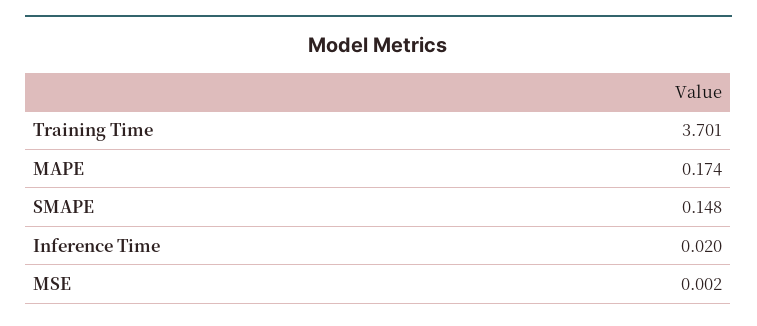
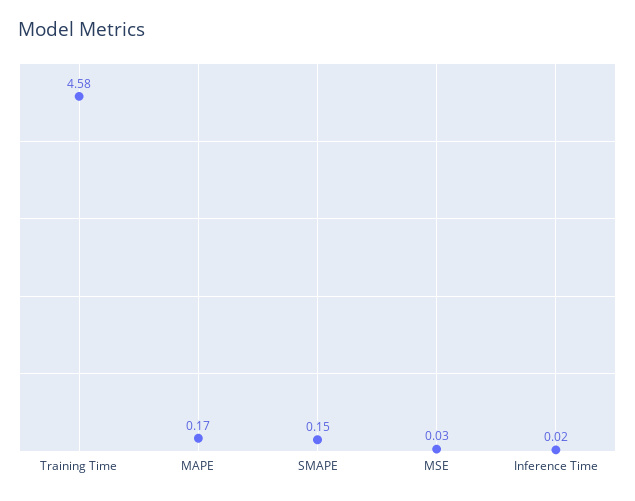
Training Time: 3.701 -> 4.58
MSE: 0.002 -> 0.03

